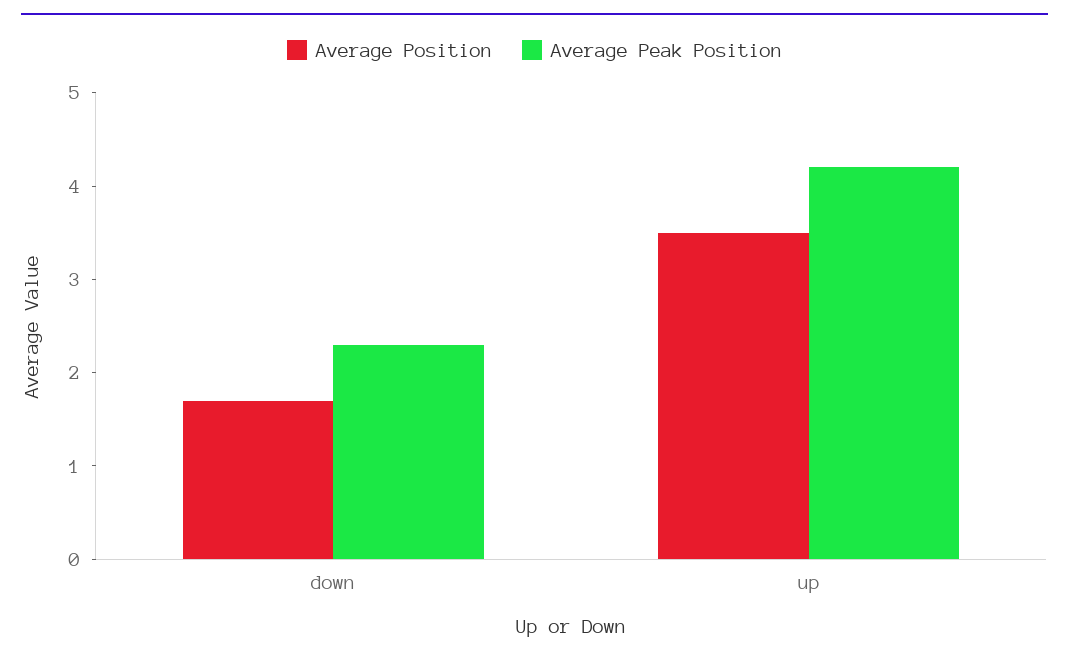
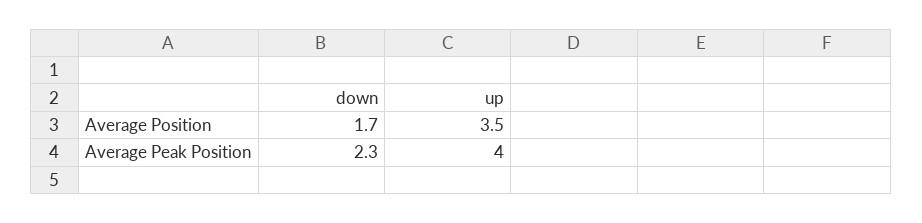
Average Peak Position, up: 4.2 -> 4

